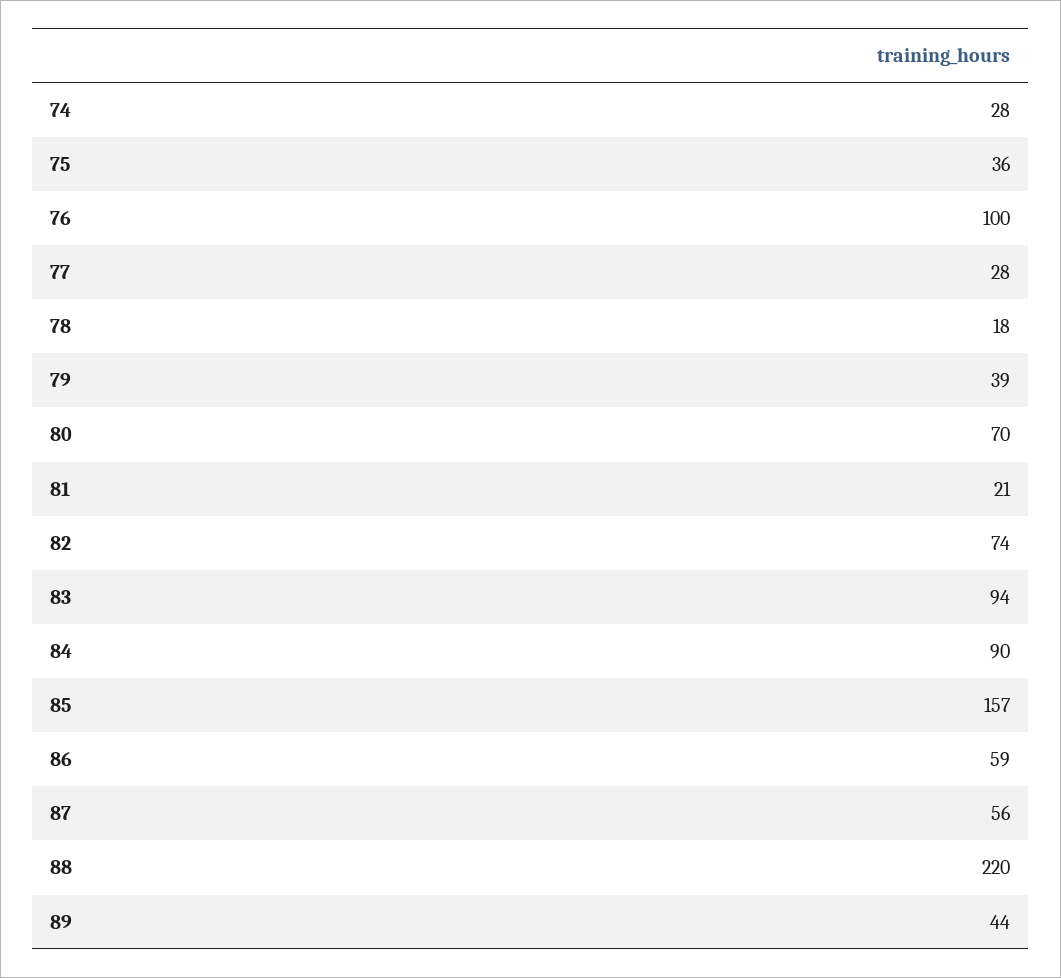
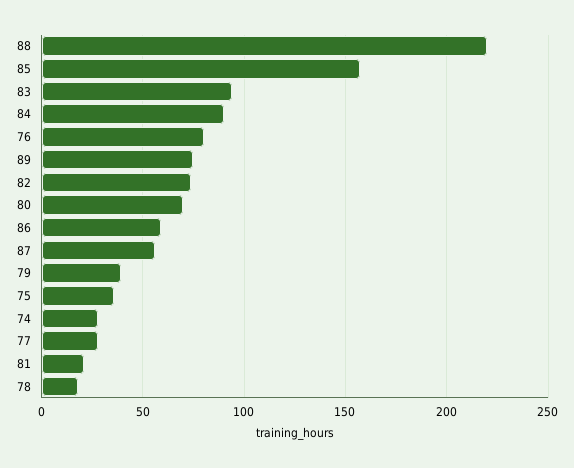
76: 100 -> 80
89: 44 -> 75

